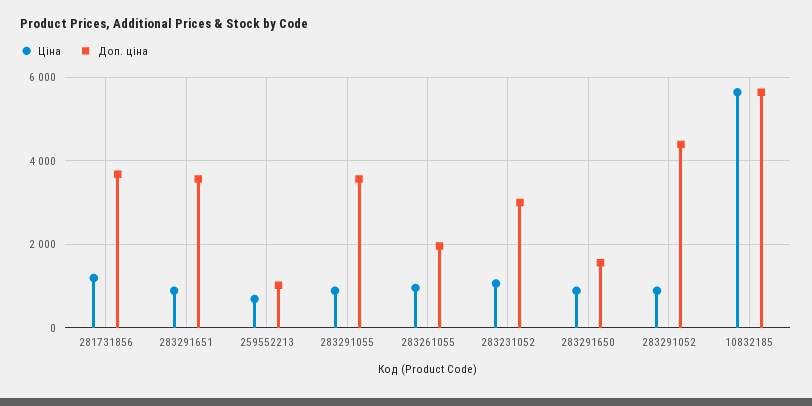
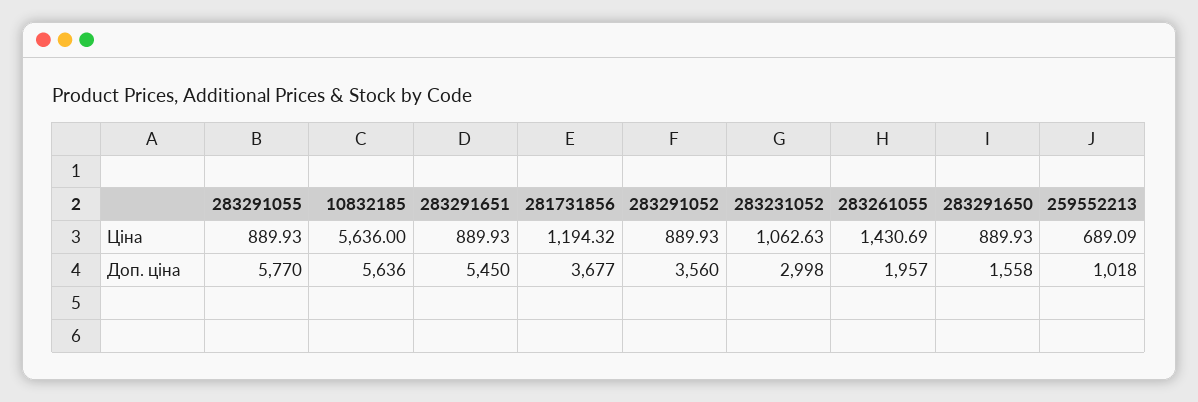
Доп. ціна, 283291651: 3600 -> 5450
Доп. ціна, 283291055: 3600 -> 5770
Ціна, 283261055: 1000 -> 1430.69
Доп. ціна, 283291052: 4400 -> 3560

